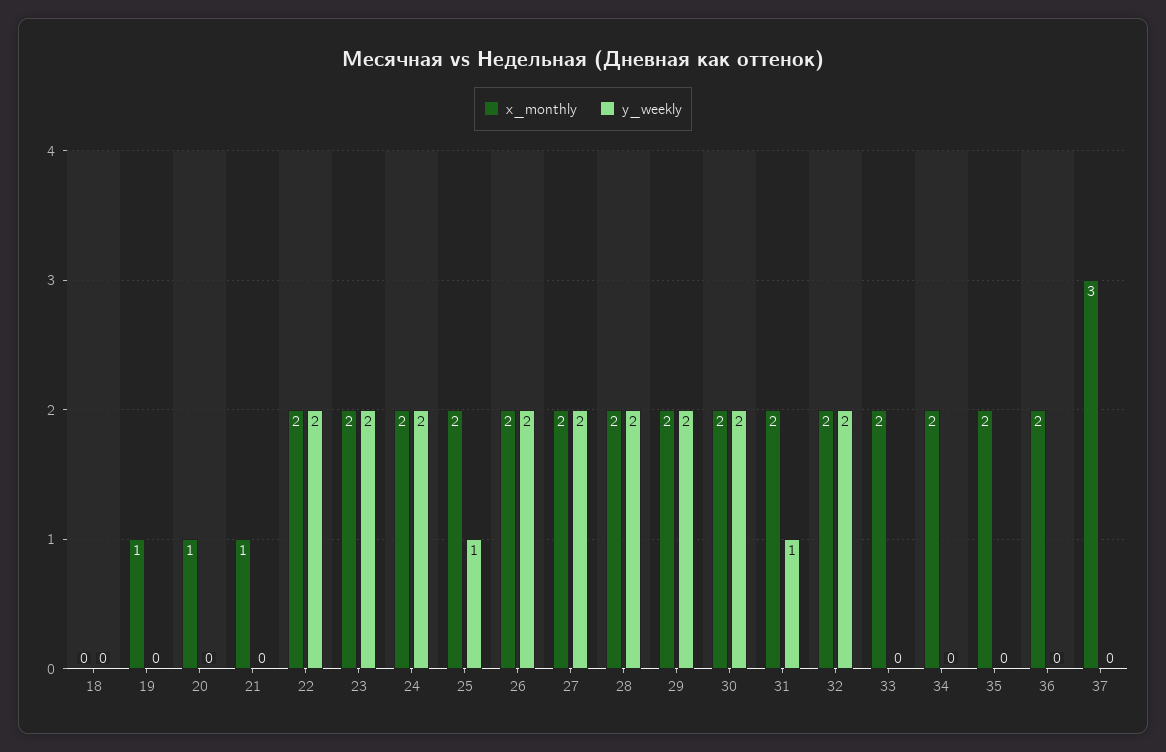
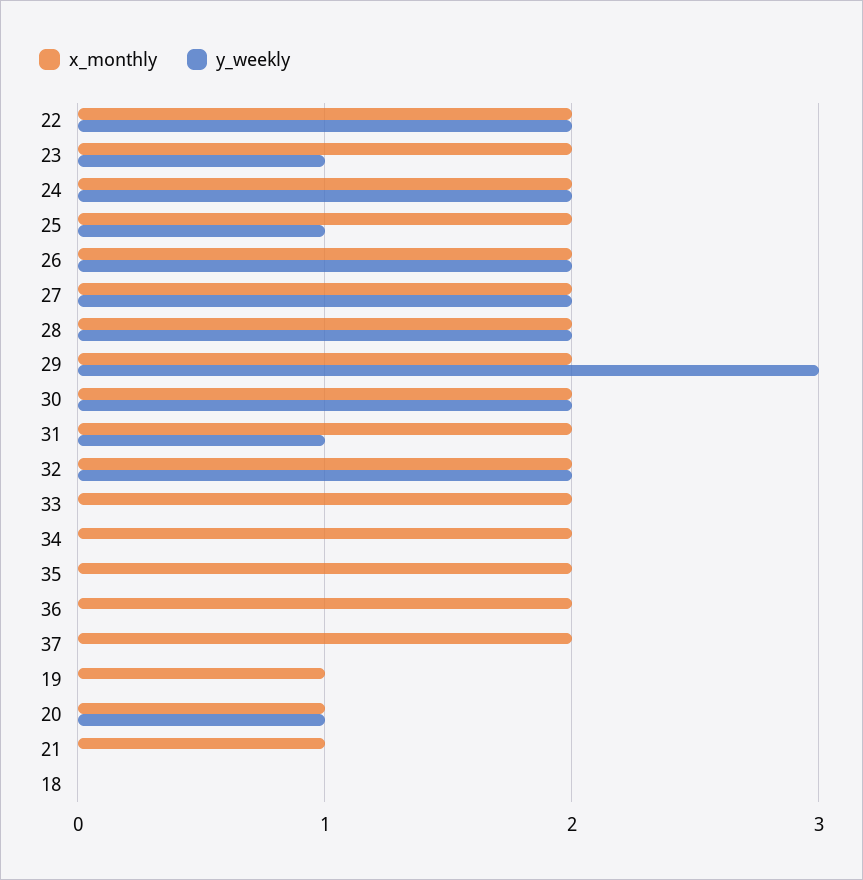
y_weekly, 20: 0 -> 1
y_weekly, 23: 2 -> 1
y_weekly, 29: 2 -> 3
x_monthly, 37: 3 -> 2

